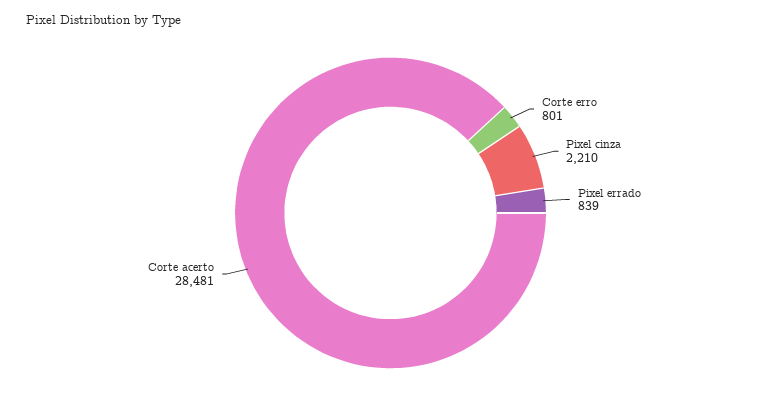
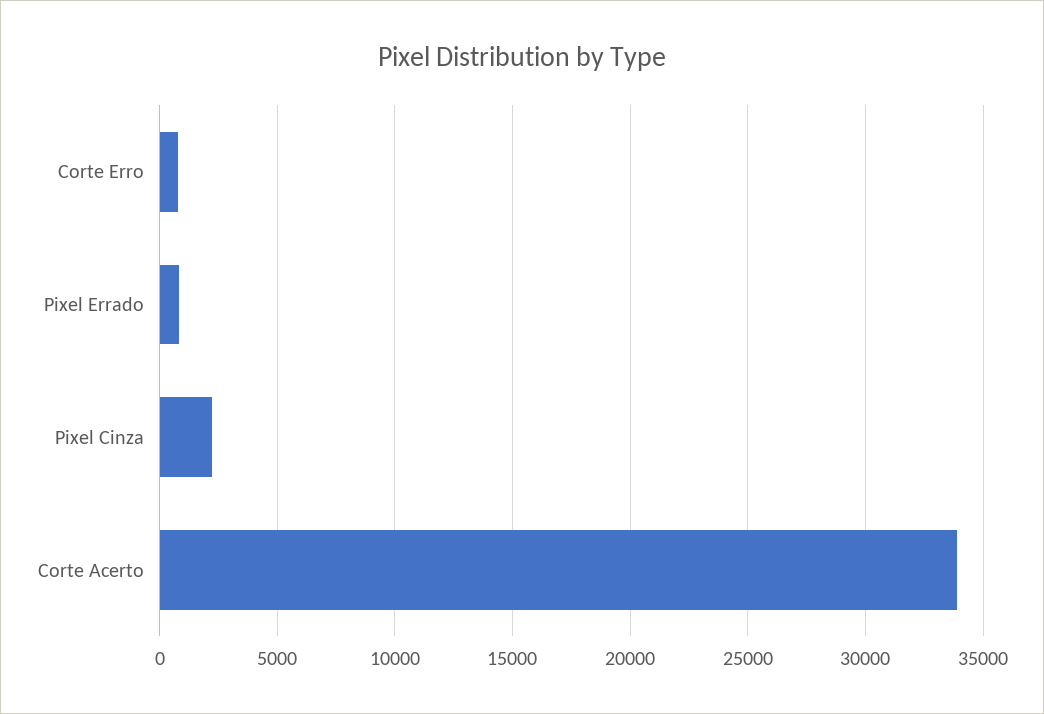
Corte acerto: 28481 -> 34000

